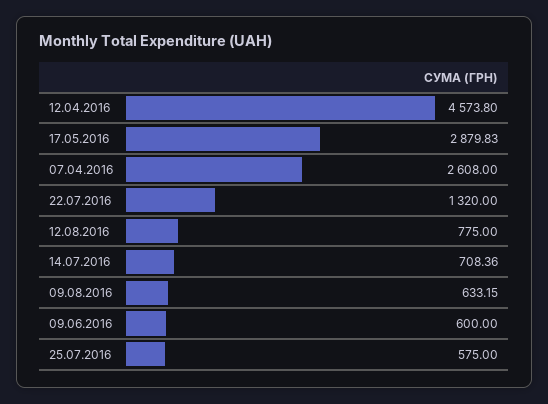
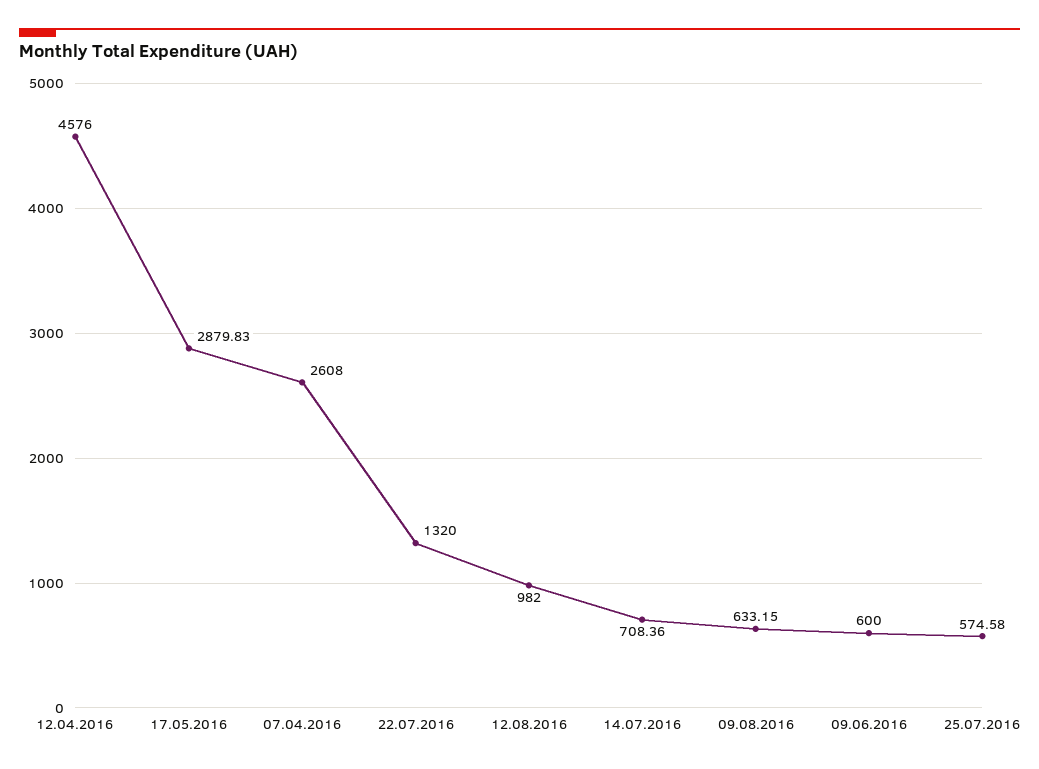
12.04.2016: 4573.8 -> 4576
12.08.2016: 775 -> 982
25.07.2016: 575 -> 574.58

